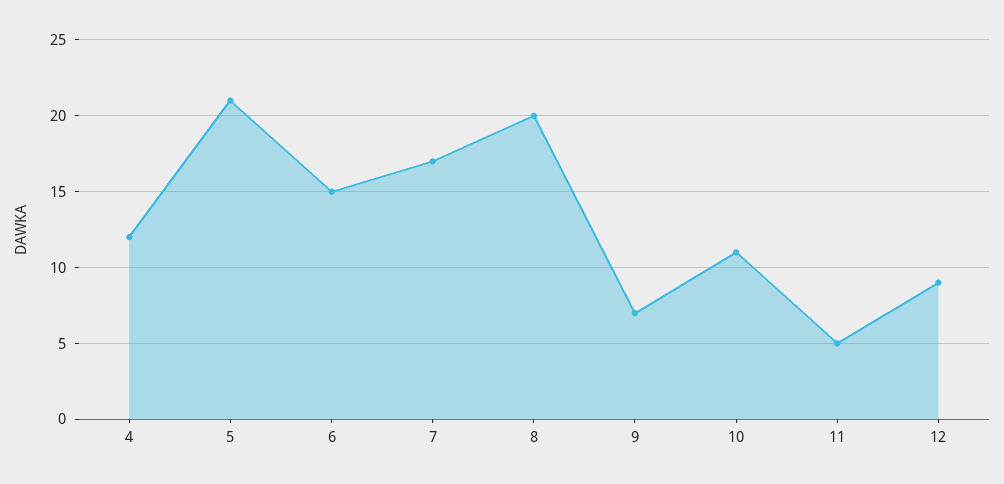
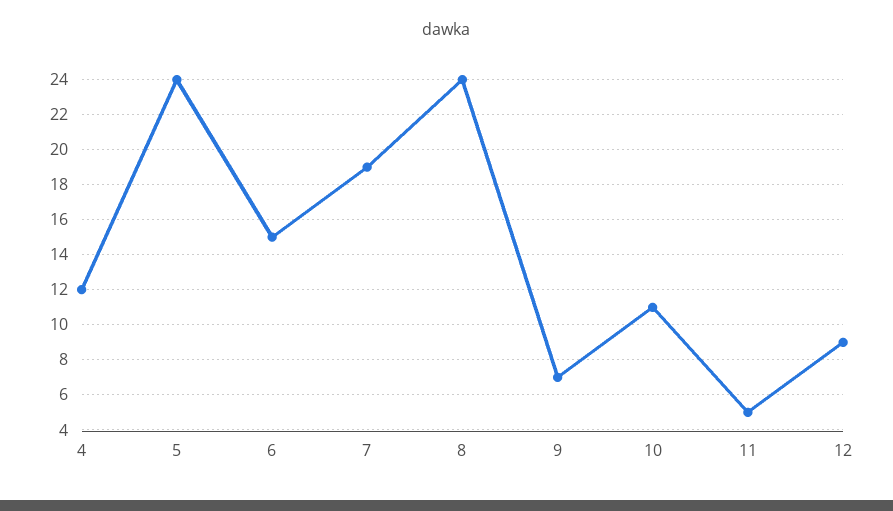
5: 21 -> 24
7: 17 -> 19
8: 20 -> 24

